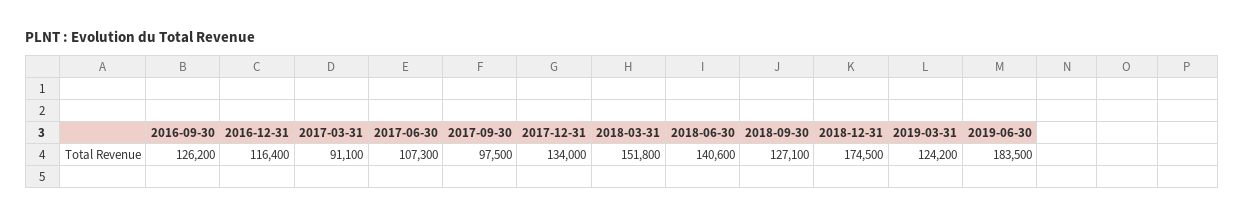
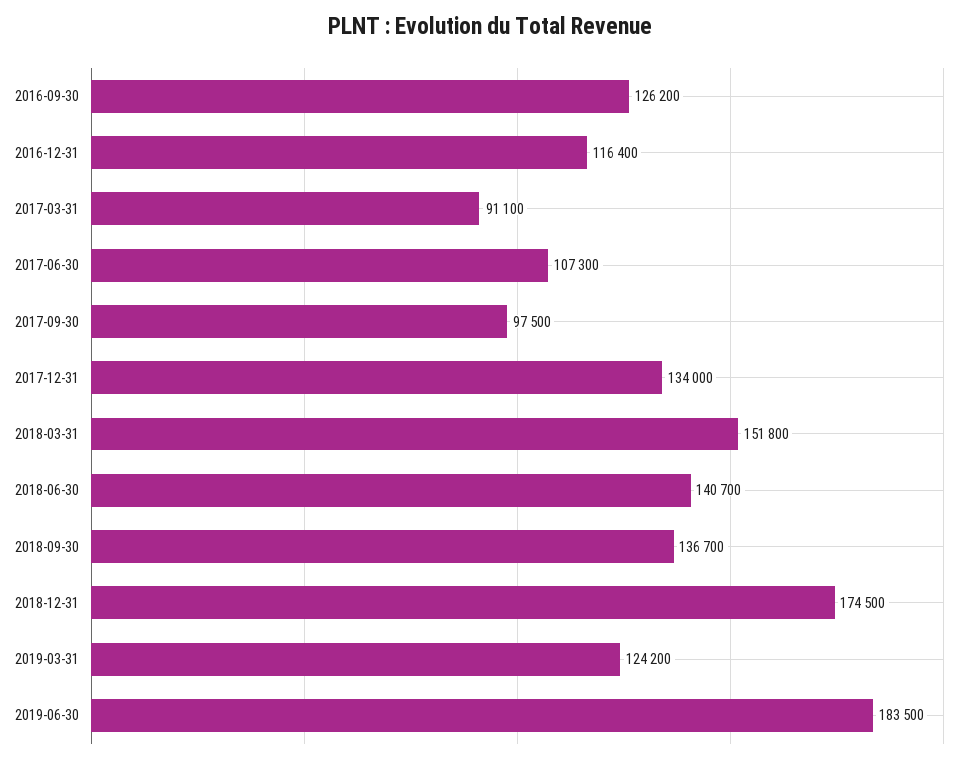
2018-06-30: 140600 -> 140700
2018-09-30: 127100 -> 136700

